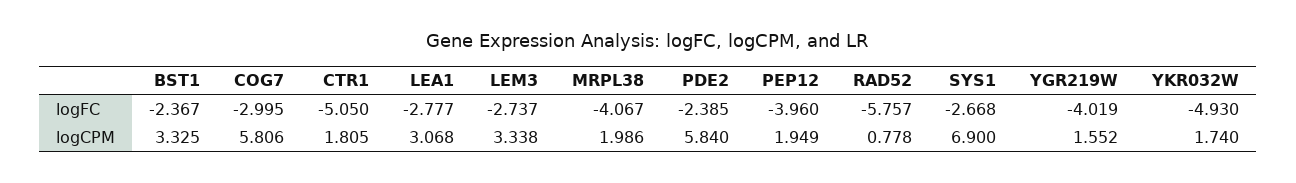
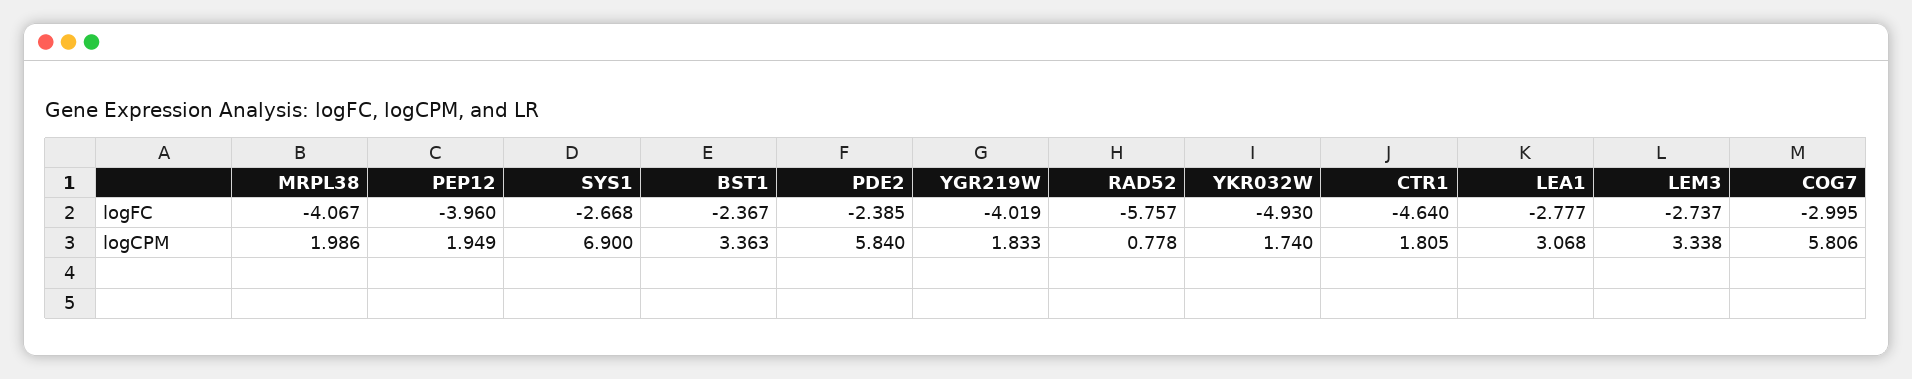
CTR1, logFC: -5.05 -> -4.64
BST1, logCPM: 3.325 -> 3.363
YGR219W, logCPM: 1.552 -> 1.833

